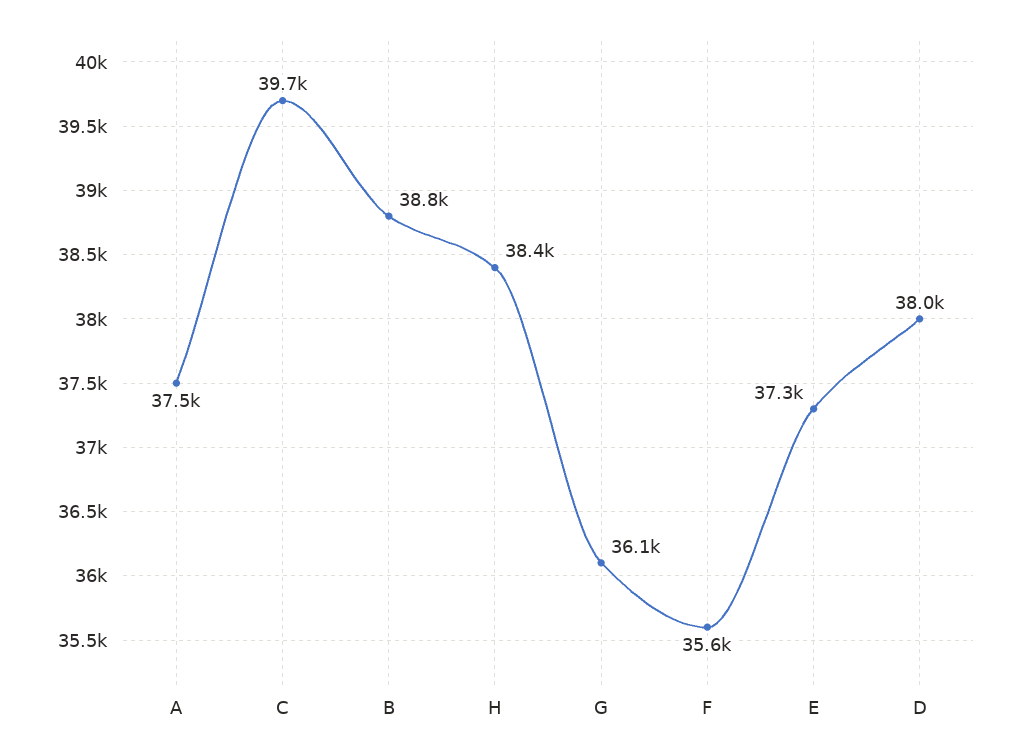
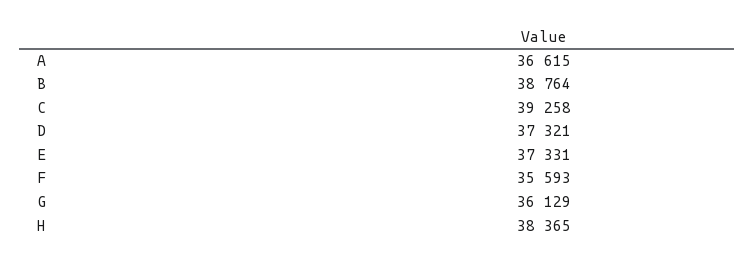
A: 37500 -> 36615
C: 39700 -> 39258
D: 38000 -> 37321

